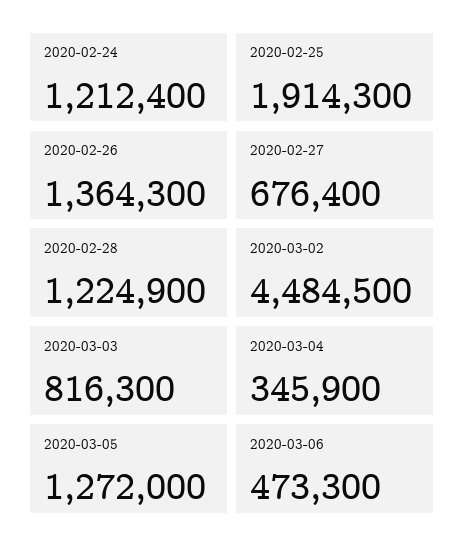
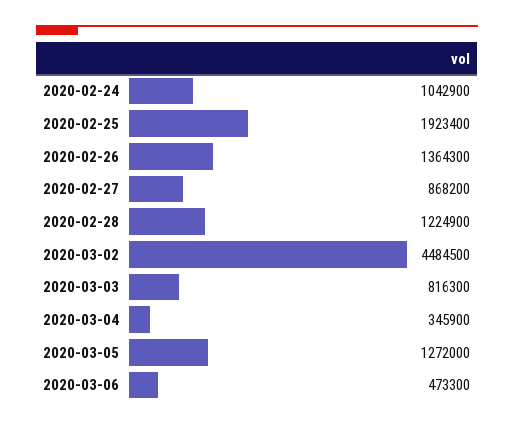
2020-02-24: 1212400 -> 1042900
2020-02-25: 1914300 -> 1923400
2020-02-27: 676400 -> 868200

